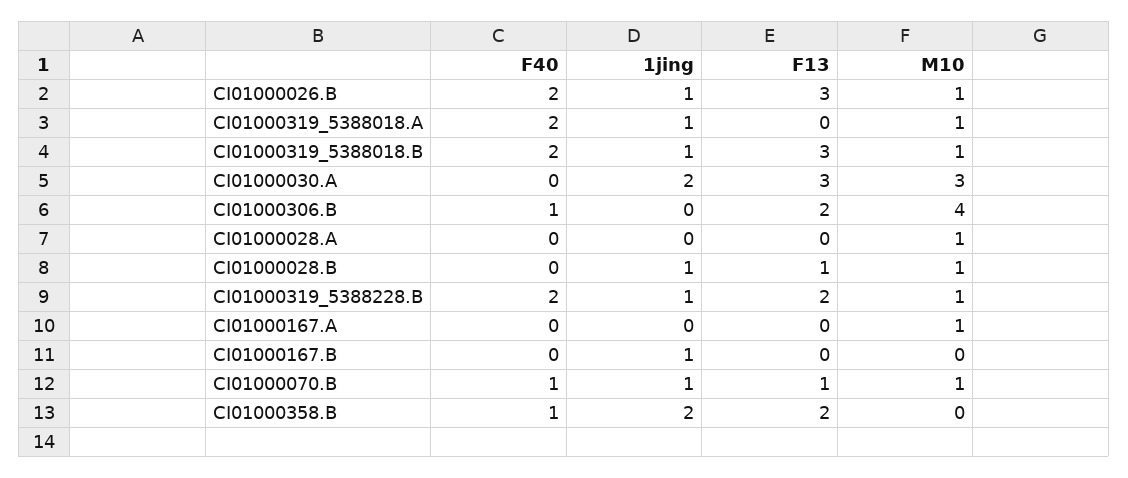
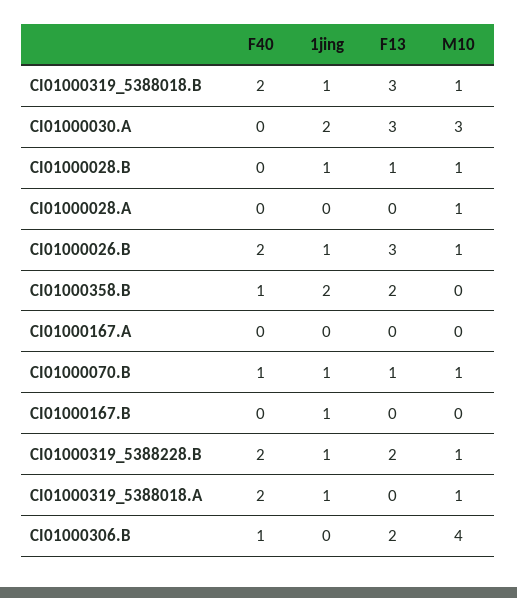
M10, CI01000167.A: 1 -> 0

